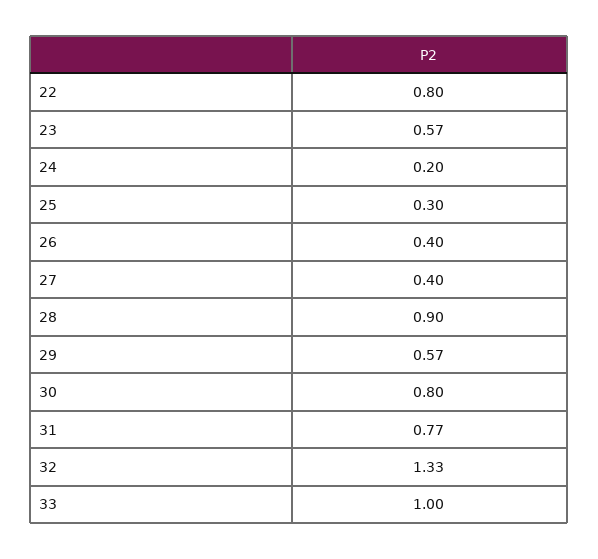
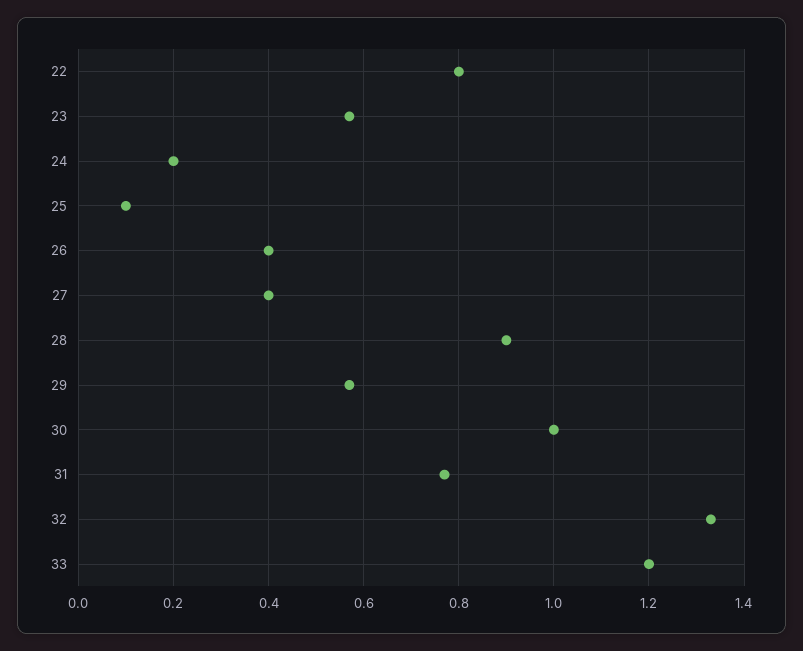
25: 0.3 -> 0.1
30: 0.8 -> 1
33: 1 -> 1.2

